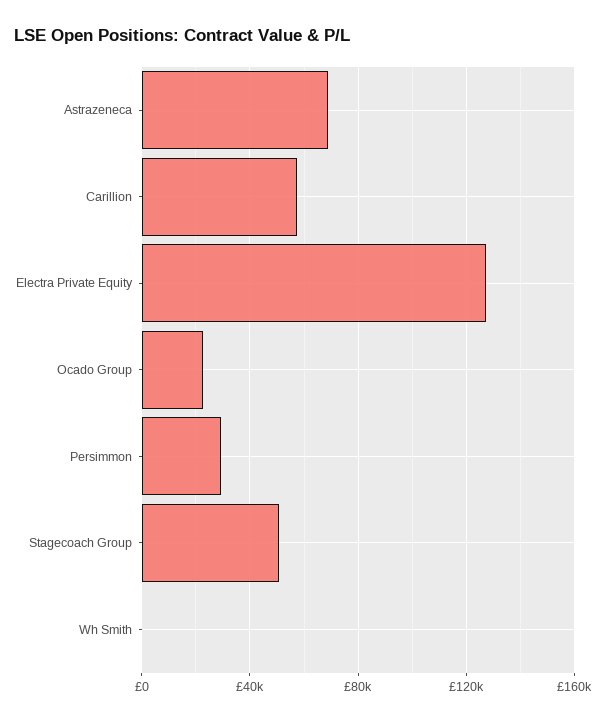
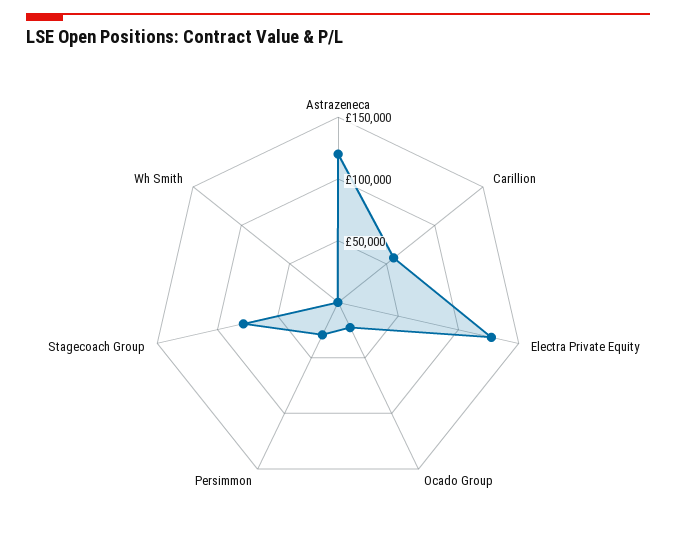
Astrazeneca: 70000 -> 120000
Stagecoach Group: 50000 -> 80000

